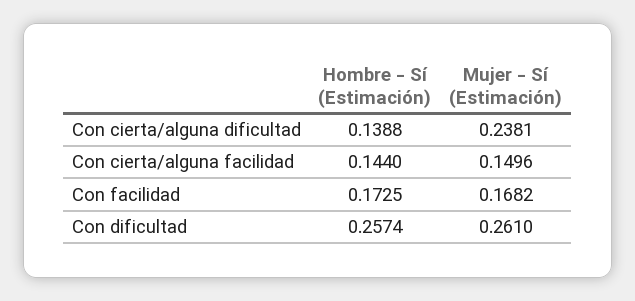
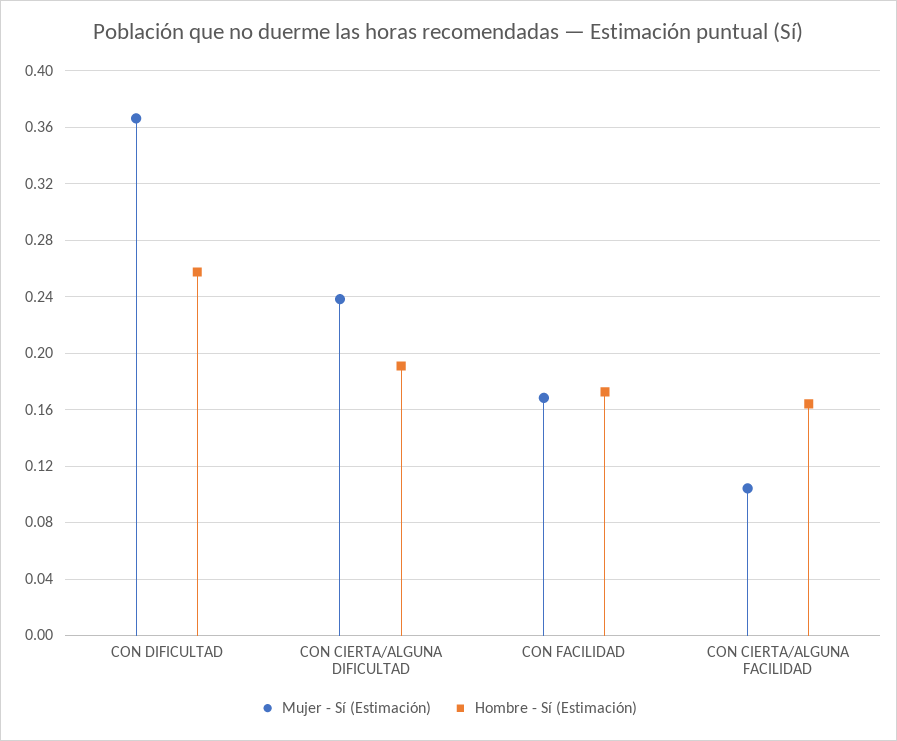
Hombre - Sí (Estimación), Con cierta/alguna dificultad: 0.1388 -> 0.19
Hombre - Sí (Estimación), Con cierta/alguna facilidad: 0.144 -> 0.165
Mujer - Sí (Estimación), Con cierta/alguna facilidad: 0.1496 -> 0.105
Mujer - Sí (Estimación), Con dificultad: 0.261 -> 0.365

